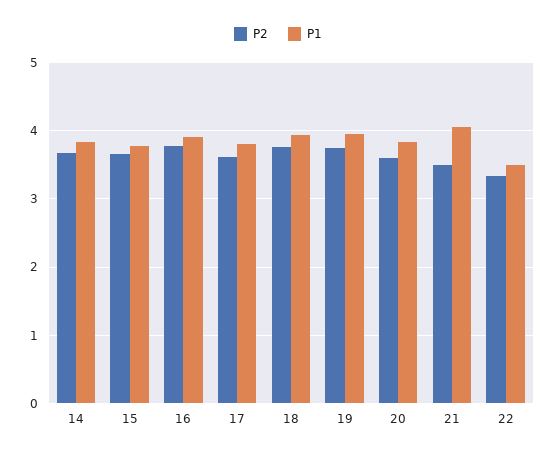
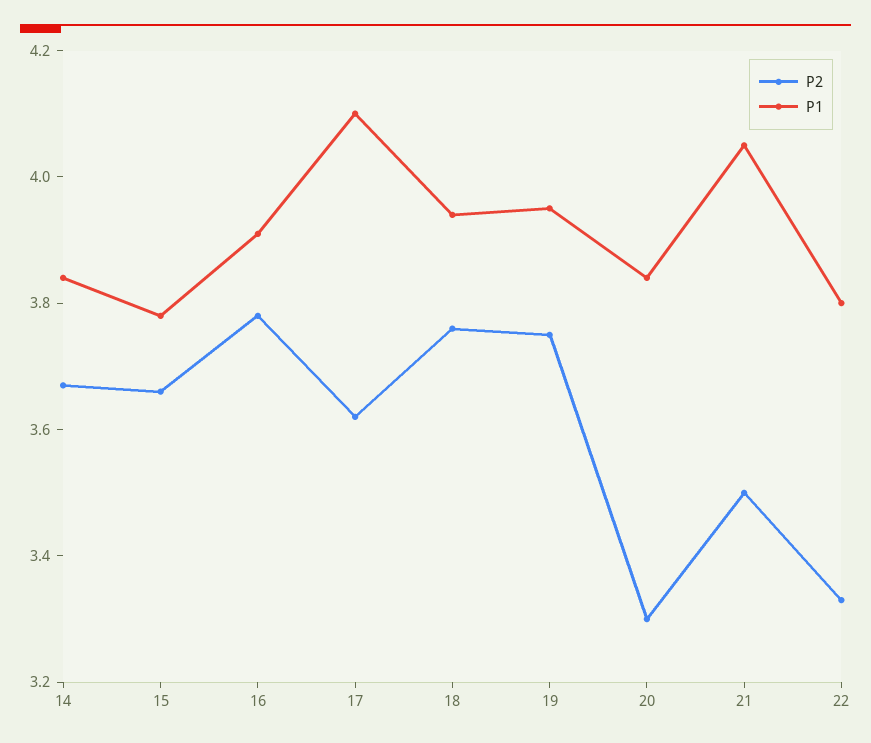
P1, 17: 3.8 -> 4.1
P2, 20: 3.6 -> 3.3
P1, 22: 3.5 -> 3.8

